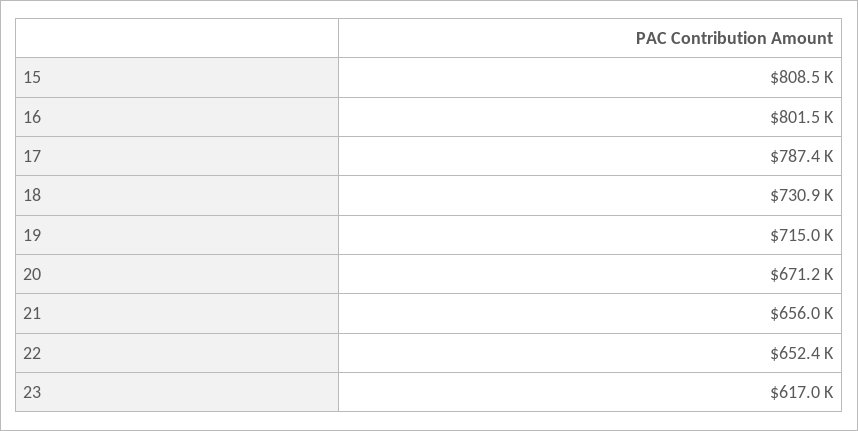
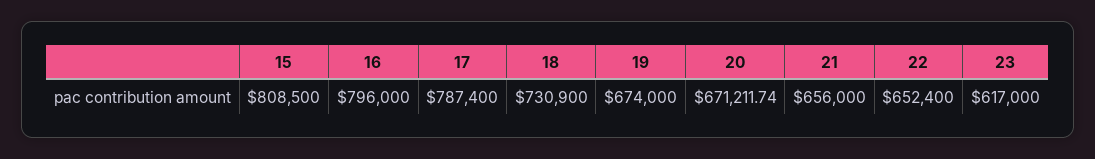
16: 801500 -> 796000
19: 715000 -> 674000

